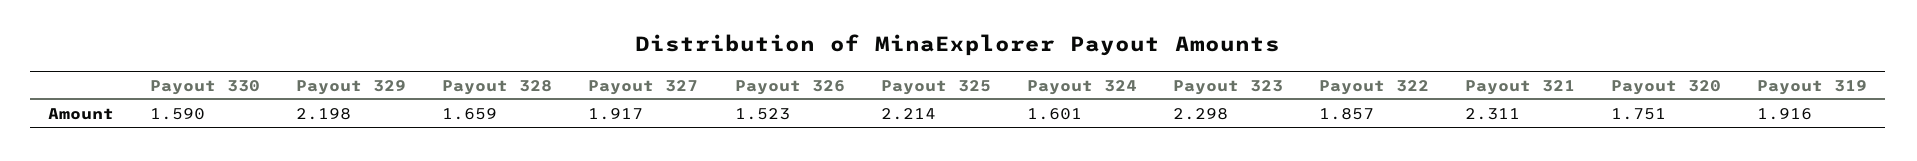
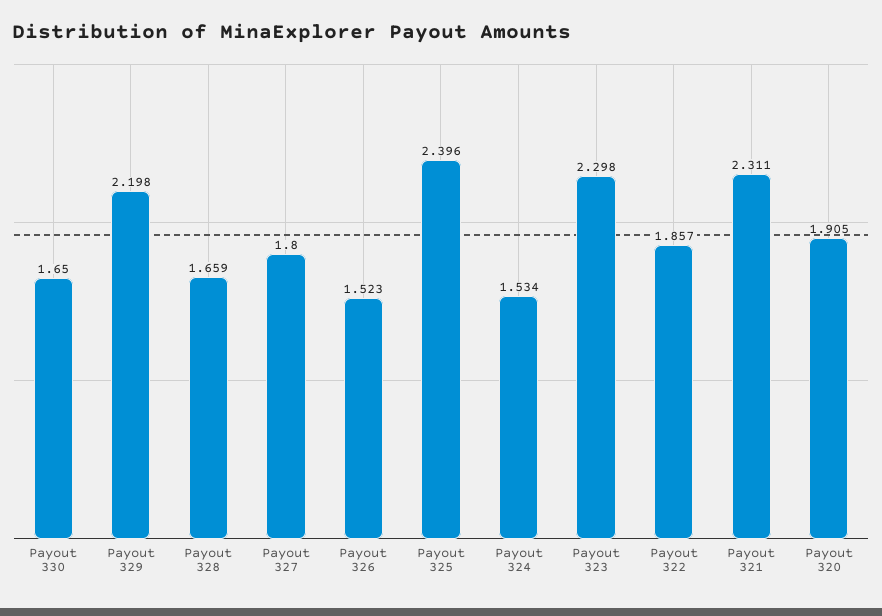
Payout 330: 1.59 -> 1.65
Payout 327: 1.917 -> 1.8
Payout 325: 2.214 -> 2.396
Payout 324: 1.601 -> 1.534
Payout 320: 1.751 -> 1.905
Payout 319: 1.916 -> none

